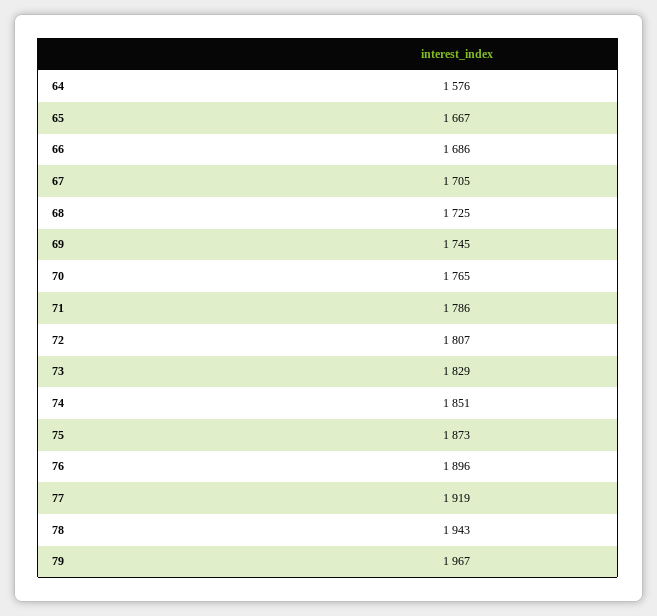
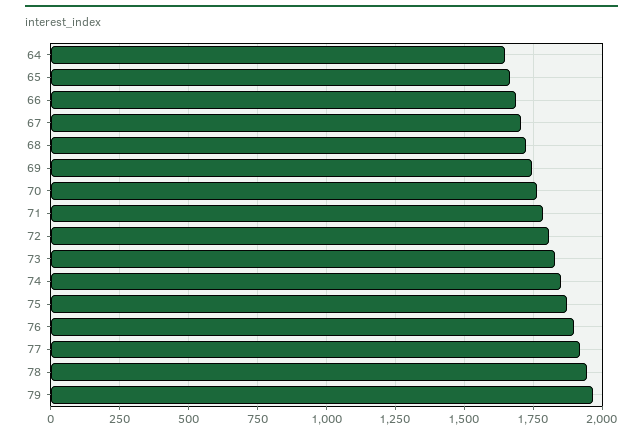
64: 1576 -> 1650

